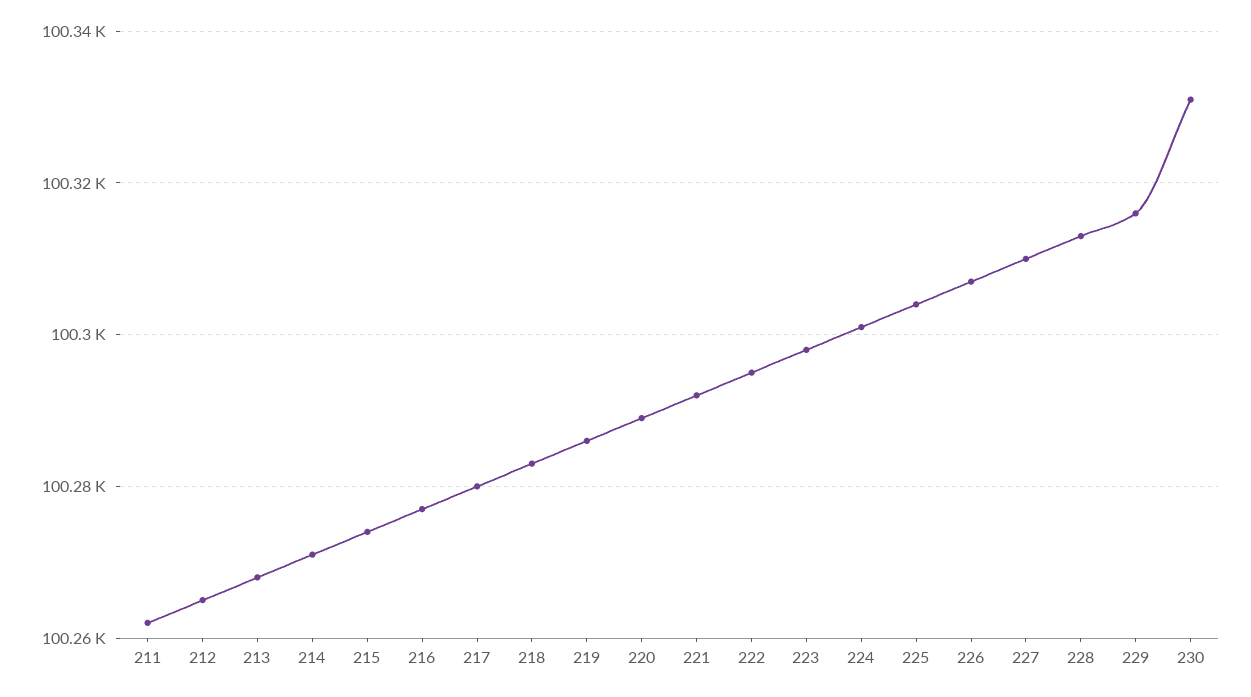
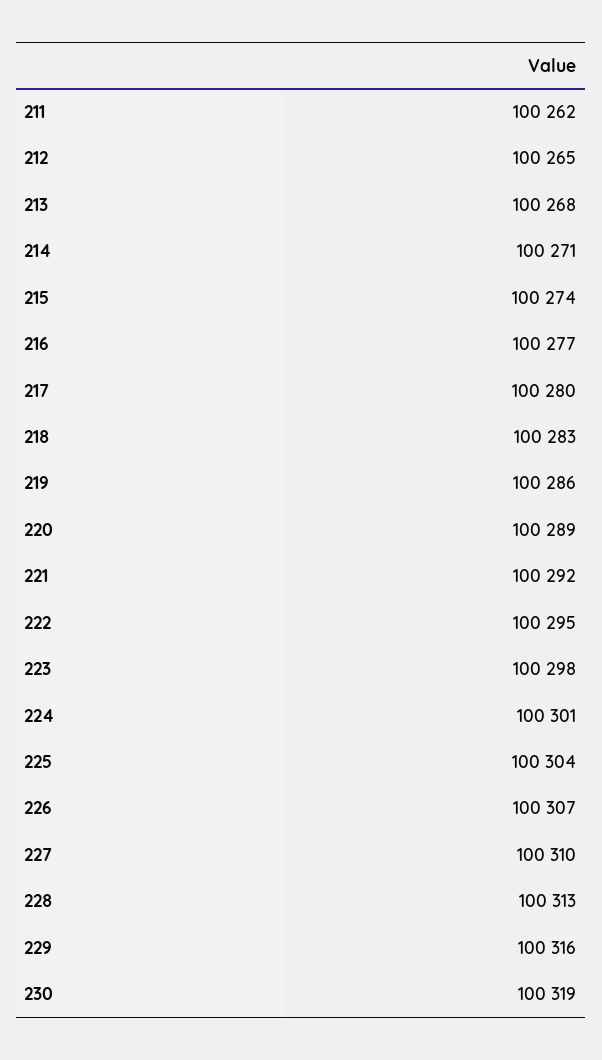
230: 100330 -> 100319

